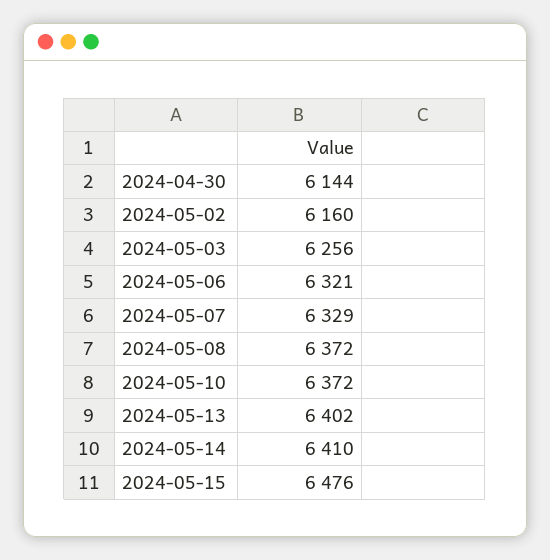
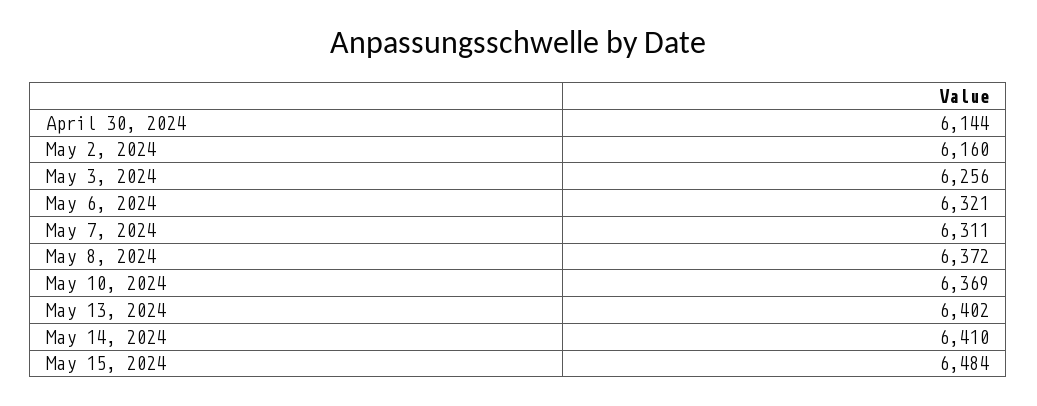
2024-05-07: 6329 -> 6311
2024-05-10: 6372 -> 6369
2024-05-15: 6476 -> 6484

